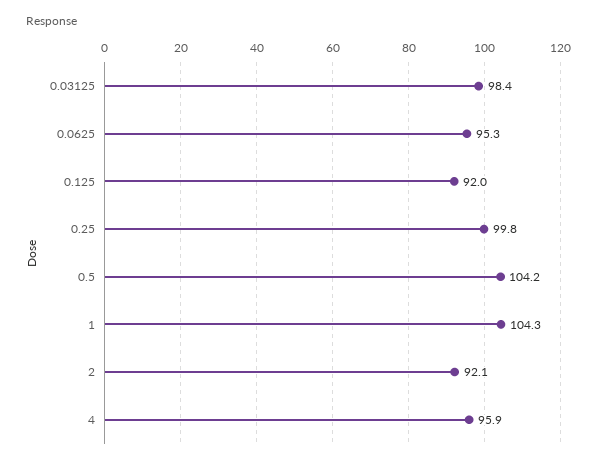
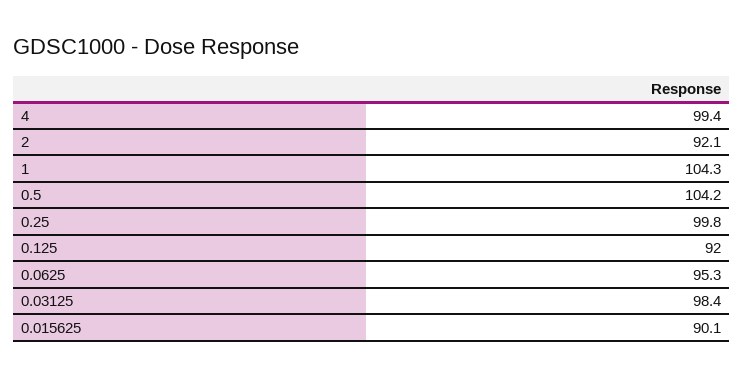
4: 95.9 -> 99.4
0.015625: none -> 90.1

